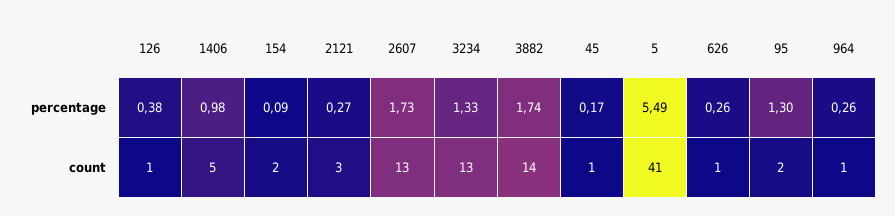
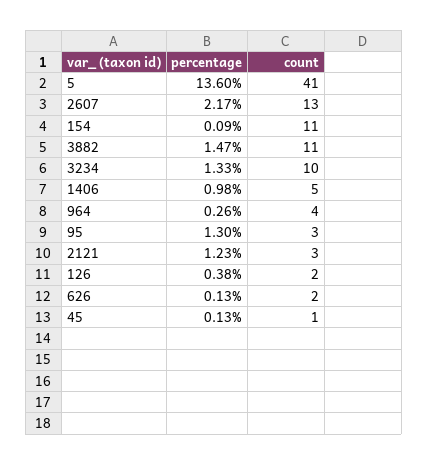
2121, percentage: 0.27 -> 1.23
2607, percentage: 1.73 -> 2.17
3882, percentage: 1.74 -> 1.47
45, percentage: 0.17 -> 0.13
5, percentage: 5.49 -> 13.6
626, percentage: 0.26 -> 0.13
126, count: 1 -> 2
154, count: 2 -> 11
3234, count: 13 -> 10
3882, count: 14 -> 11
626, count: 1 -> 2
95, count: 2 -> 3
964, count: 1 -> 4

